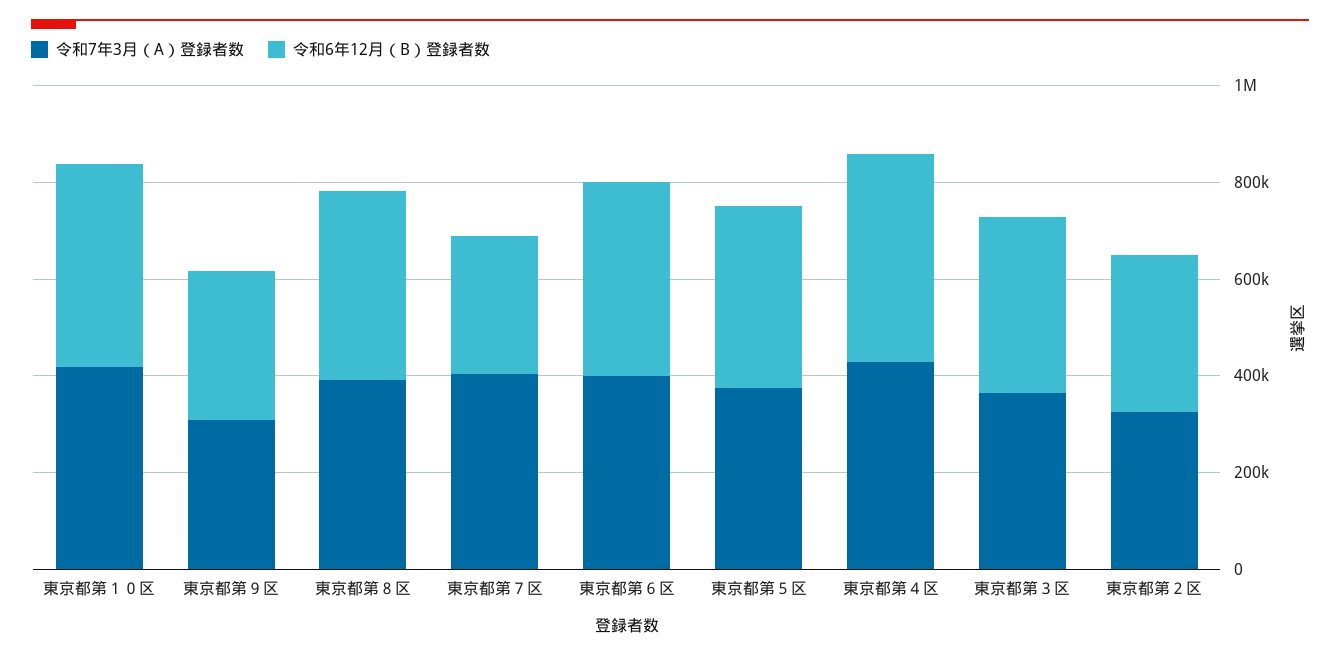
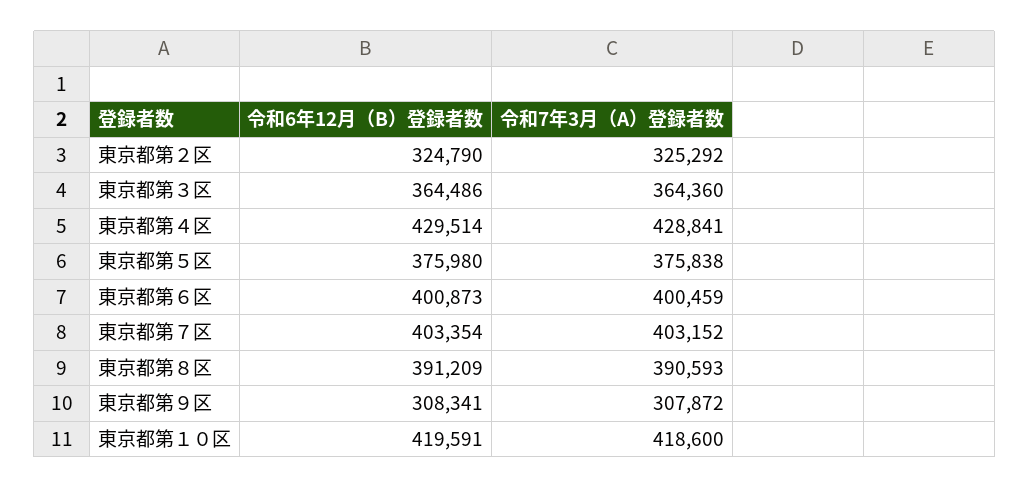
令和6年12月（B）登録者数, 東京都第７区: 300000 -> 403354

